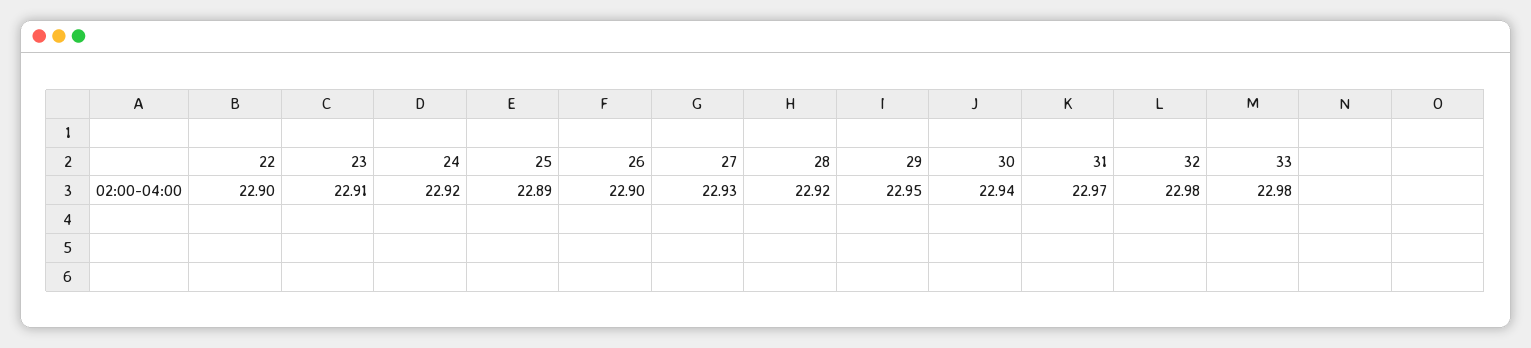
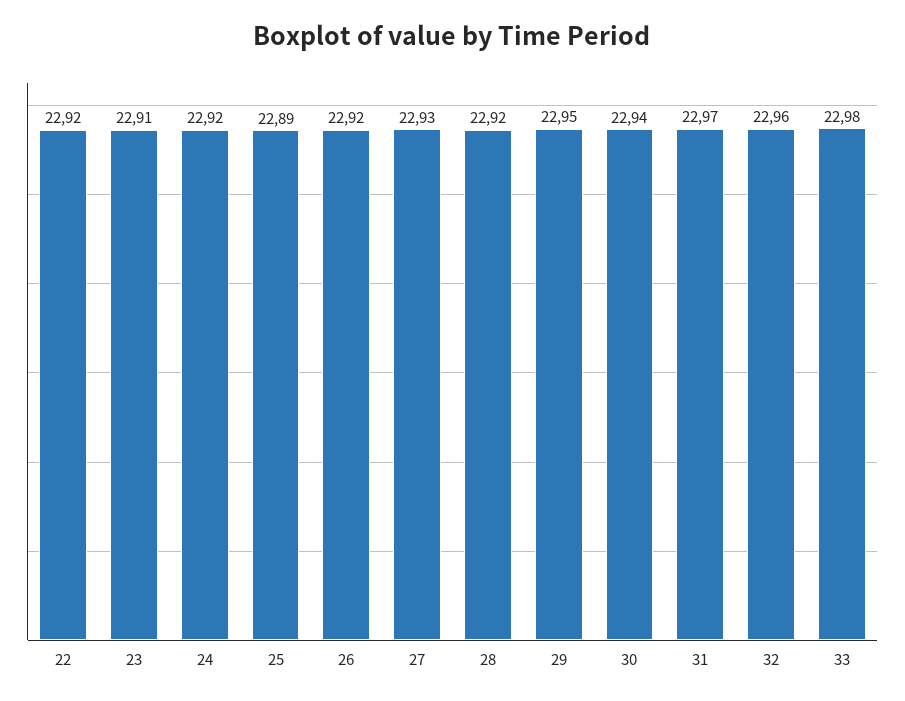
22: 22.9 -> 22.92
26: 22.9 -> 22.92
32: 22.98 -> 22.96

